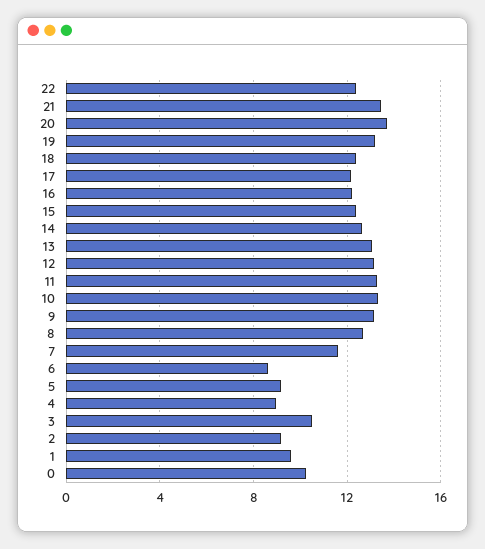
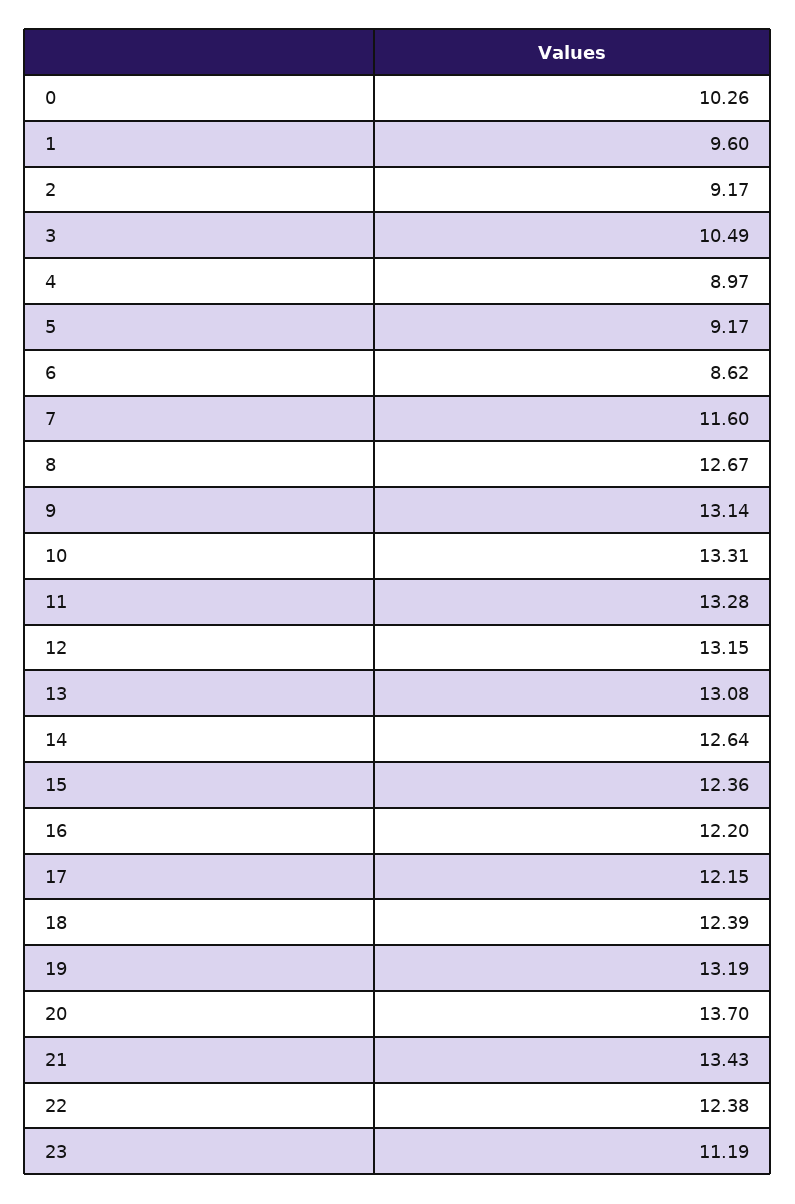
23: none -> 11.19

